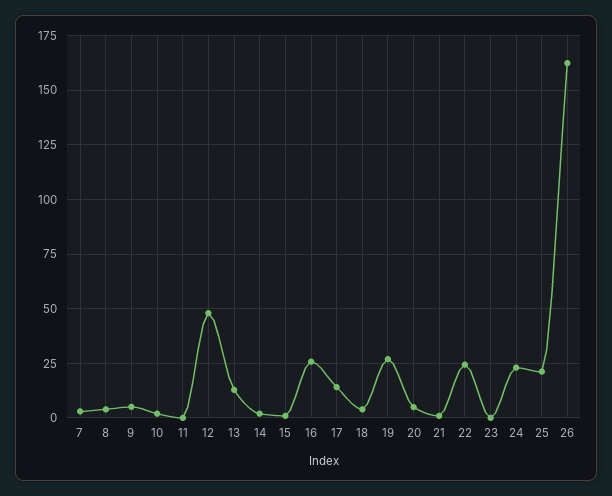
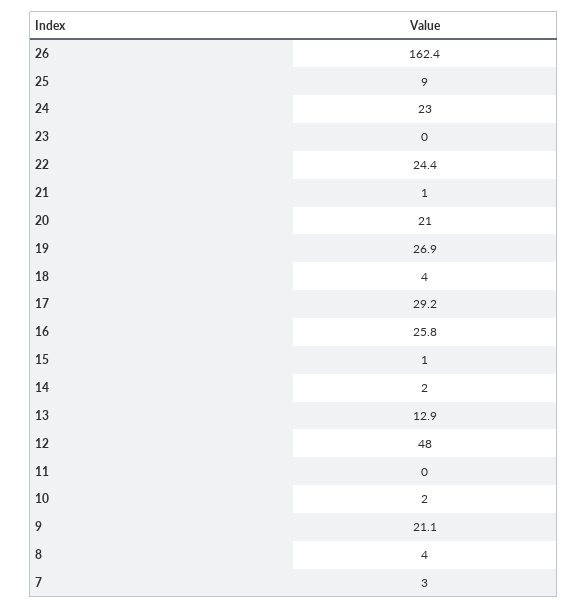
9: 5 -> 21.1
17: 15 -> 29.2
20: 5 -> 21
25: 20 -> 9

